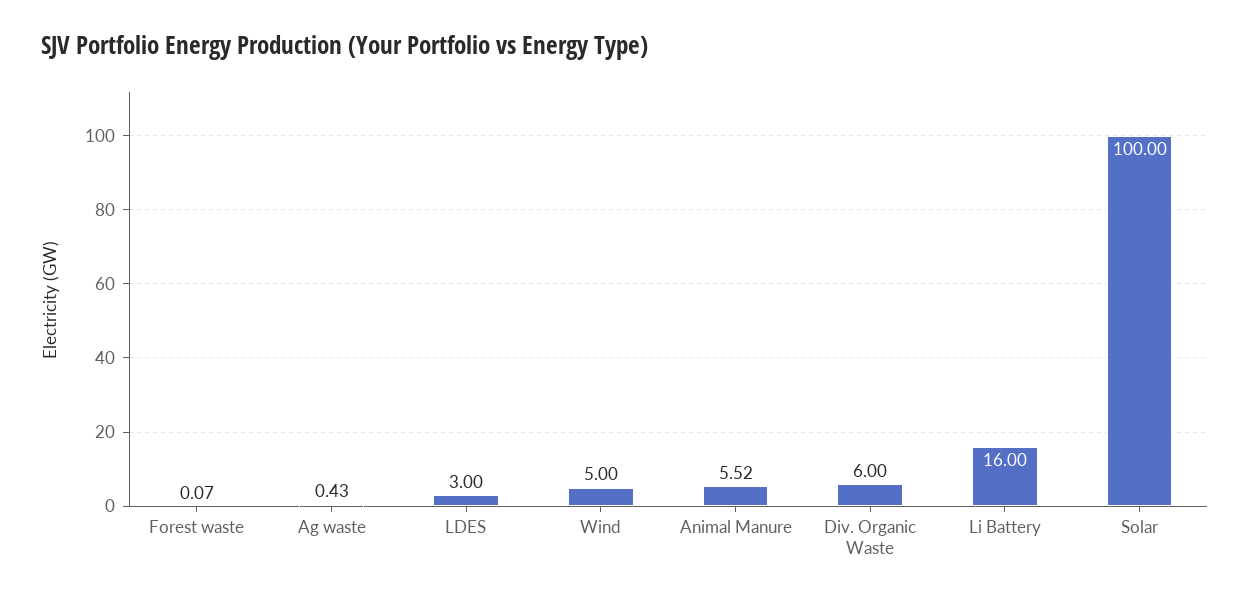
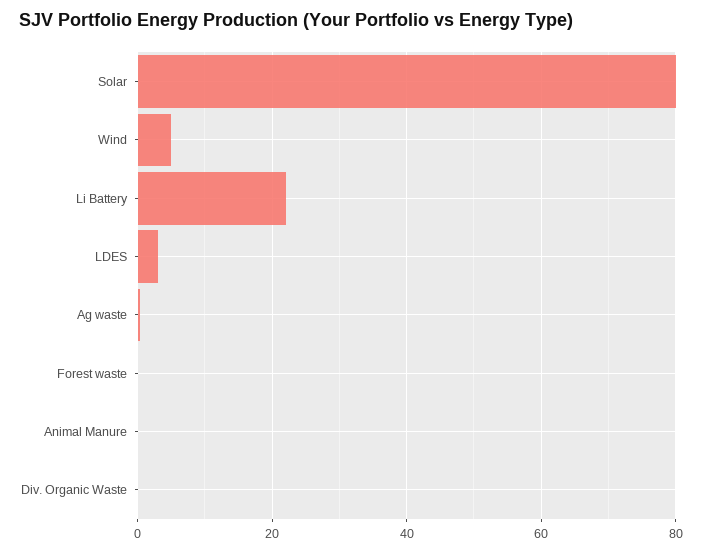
Animal Manure: 5.52 -> 0
Div. Organic Waste: 6 -> 0
Li Battery: 16 -> 22
Solar: 100 -> 80

